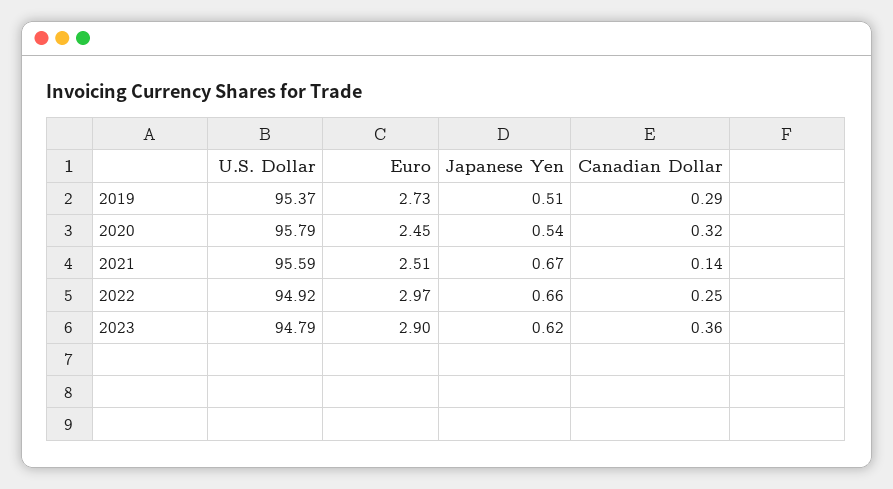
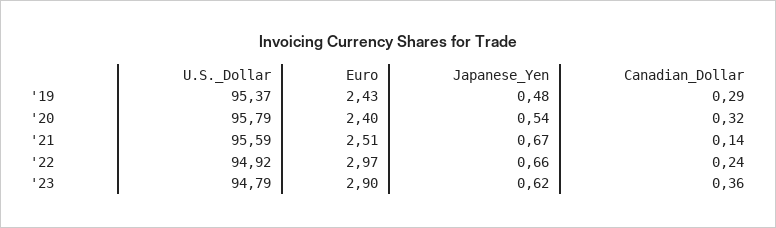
Euro, 2019: 2.73 -> 2.43
Japanese Yen, 2019: 0.51 -> 0.48
Euro, 2020: 2.45 -> 2.4
Canadian Dollar, 2022: 0.25 -> 0.24

